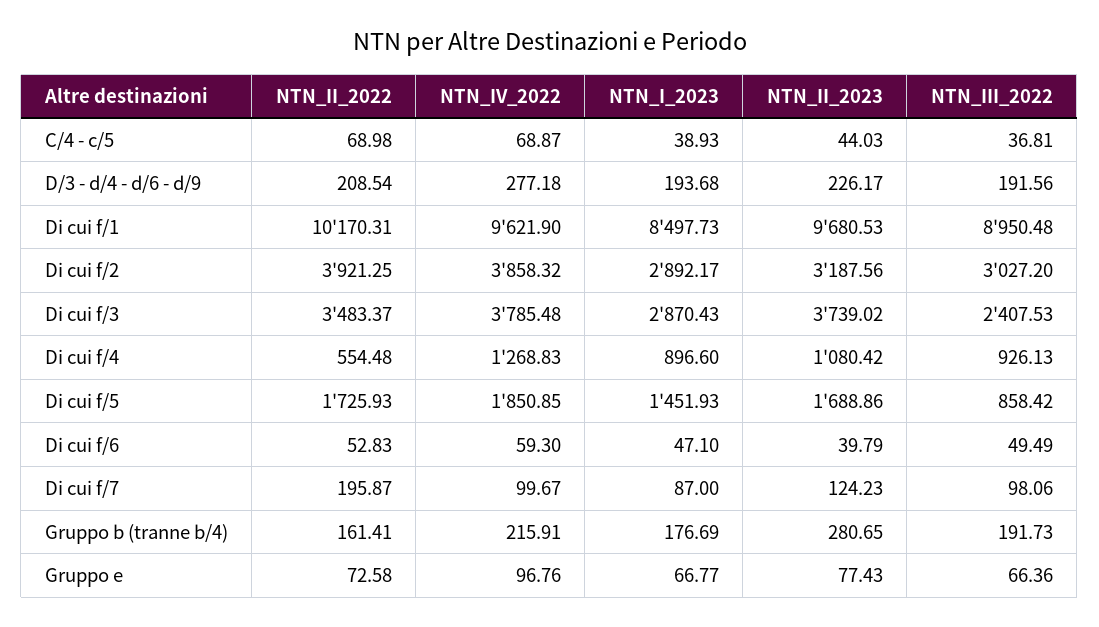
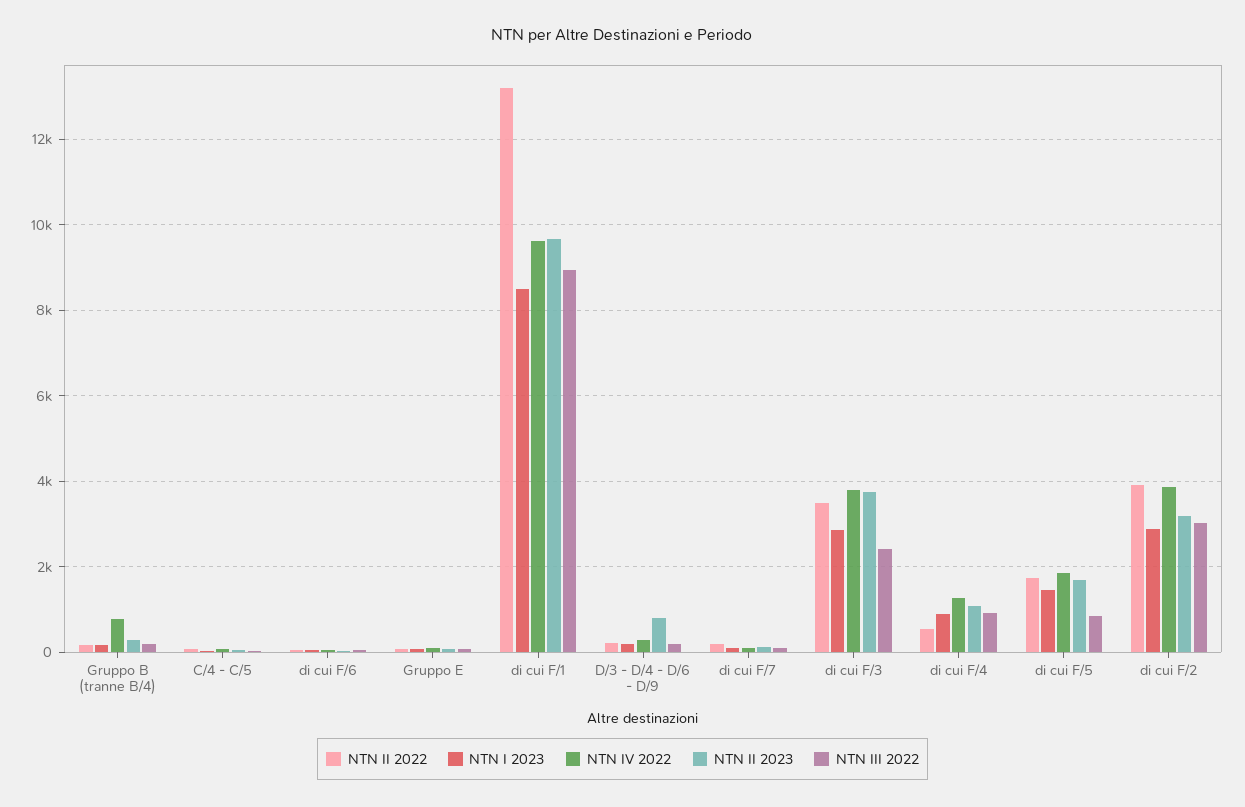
NTN_II_2023, D/3 - d/4 - d/6 - d/9: 226.17 -> 800
NTN_II_2022, Di cui f/1: 10170.31 -> 13200
NTN_IV_2022, Gruppo b (tranne b/4): 215.91 -> 800

